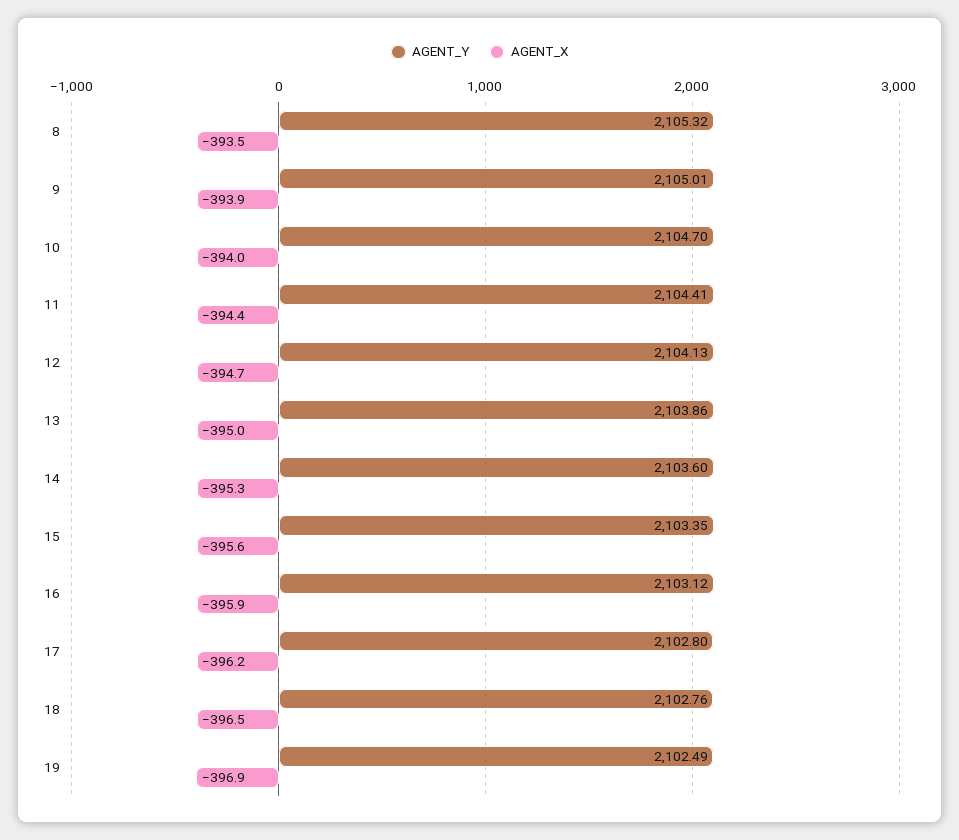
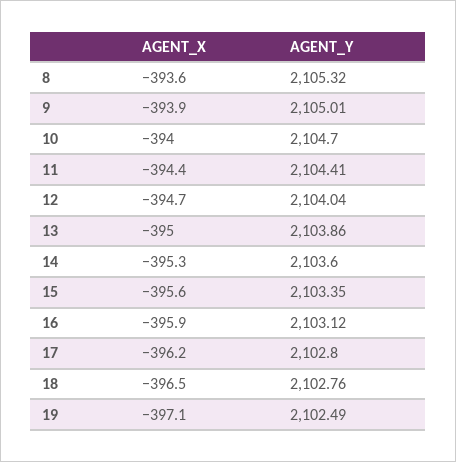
AGENT_X, 8: -393.5 -> -393.6
AGENT_Y, 12: 2104.13 -> 2104.04
AGENT_X, 19: -396.9 -> -397.1

